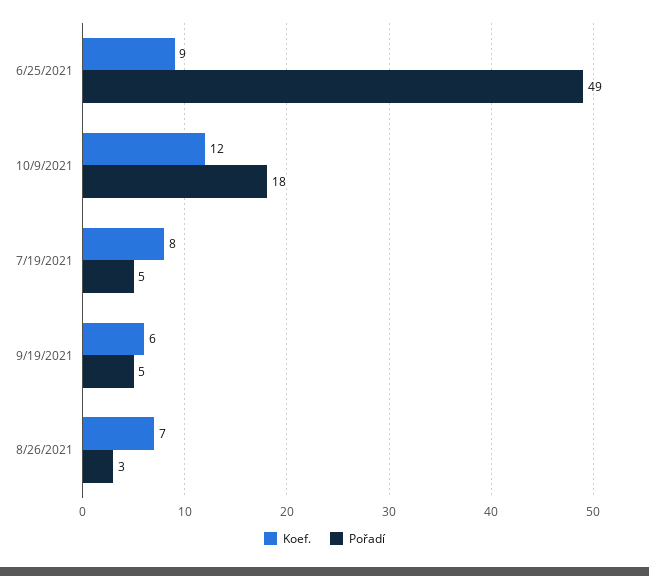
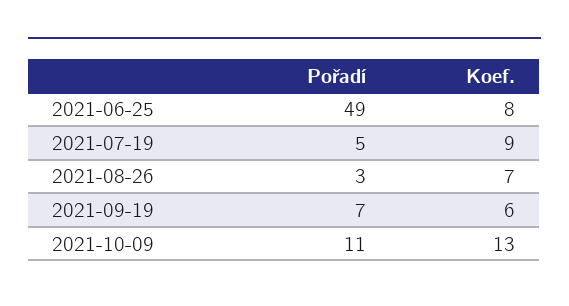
Koef., 6/25/2021: 9 -> 8
Koef., 10/9/2021: 12 -> 13
Pořadí, 10/9/2021: 18 -> 11
Koef., 7/19/2021: 8 -> 9
Pořadí, 9/19/2021: 5 -> 7

